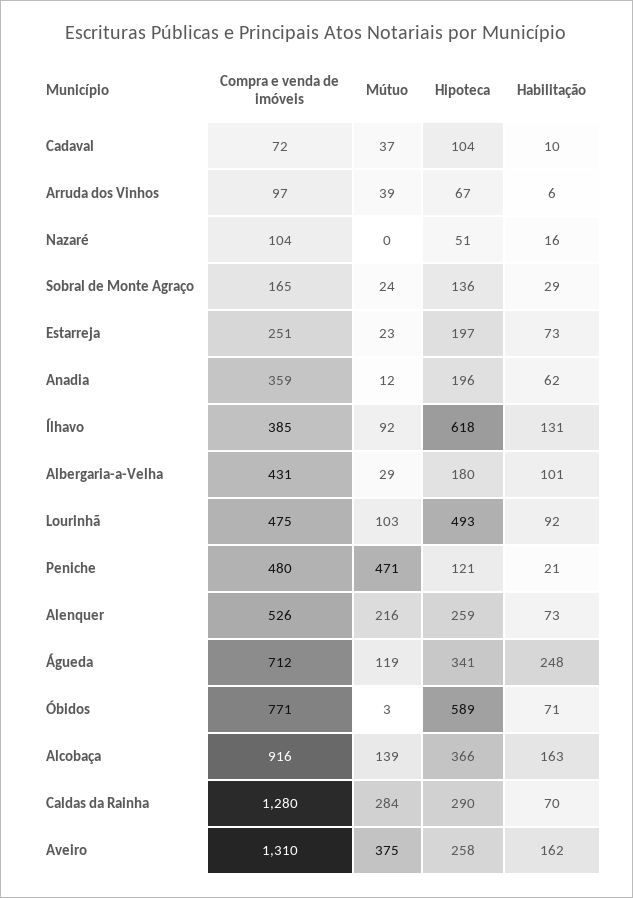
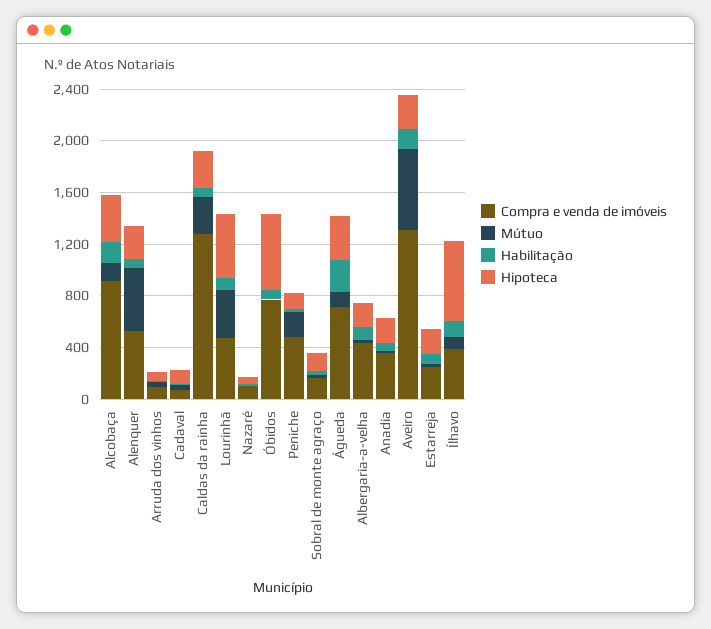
Mútuo, Lourinhã: 103 -> 400
Mútuo, Peniche: 471 -> 200
Mútuo, Alenquer: 216 -> 500
Mútuo, Aveiro: 375 -> 600

